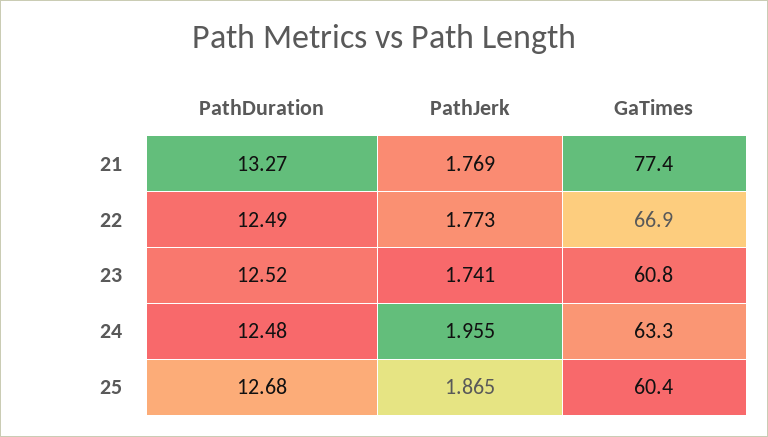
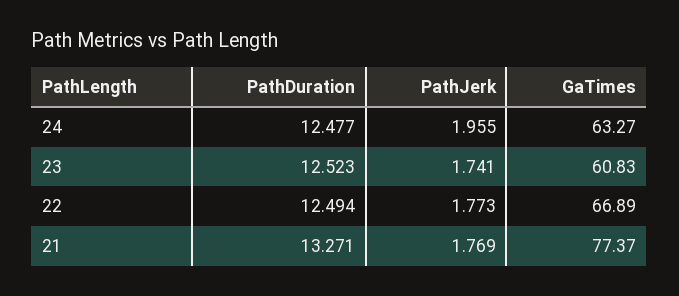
PathDuration, 25: 12.68 -> none
PathJerk, 25: 1.865 -> none
GaTimes, 25: 60.4 -> none

